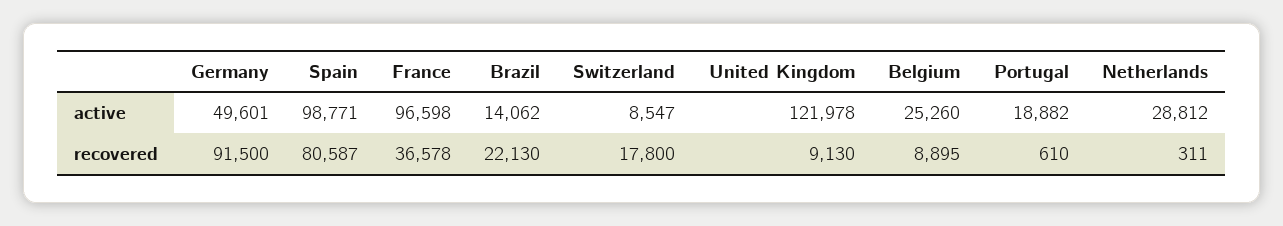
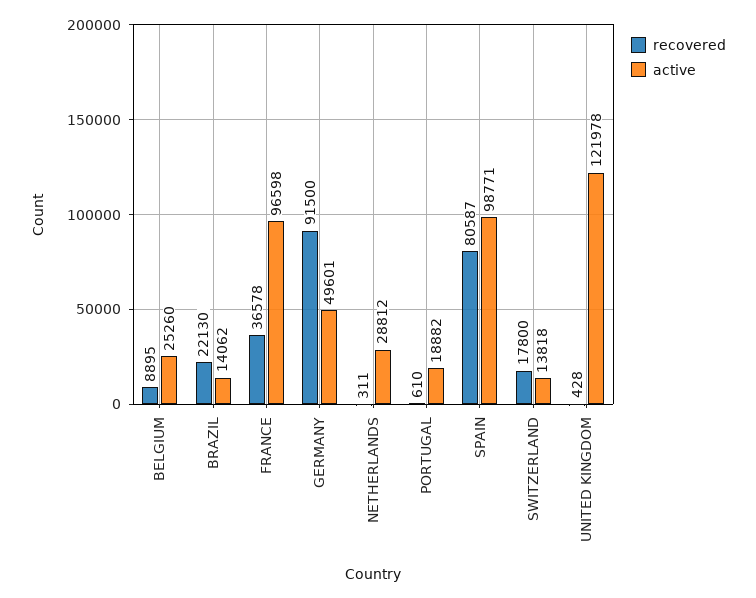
active, Switzerland: 8547 -> 13818
recovered, United Kingdom: 9130 -> 428

